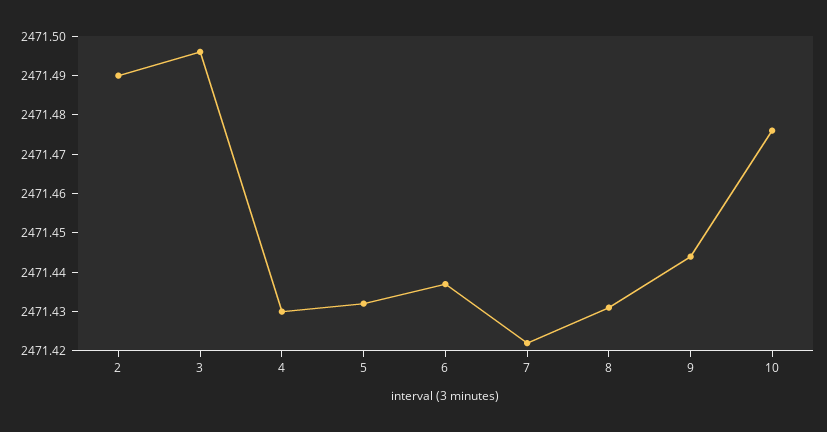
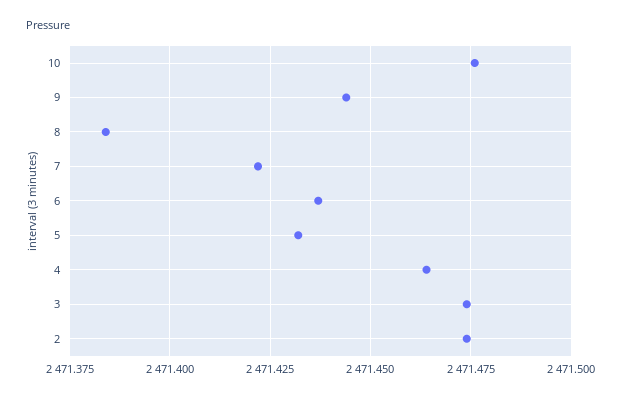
2: 2471.49 -> 2471.475
3: 2471.495 -> 2471.475
4: 2471.43 -> 2471.465
8: 2471.43 -> 2471.385

